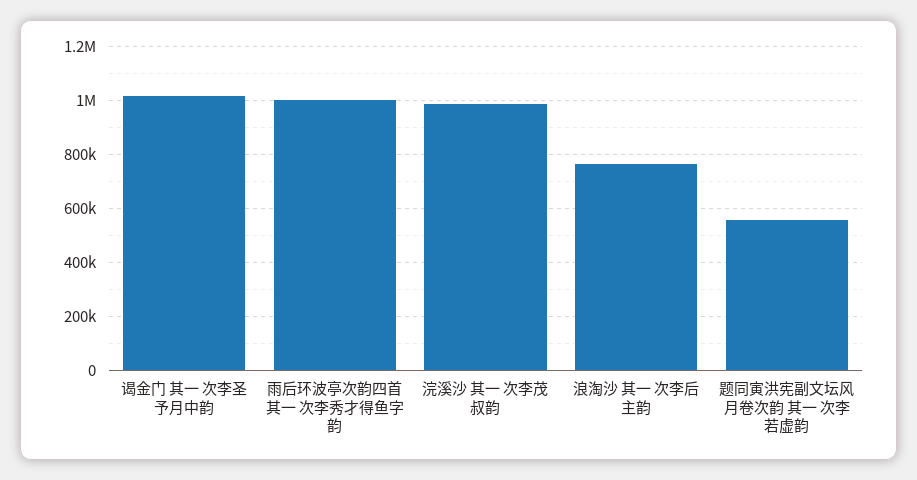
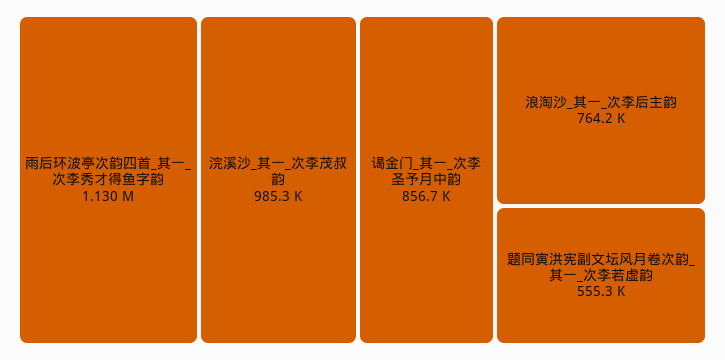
谒金门 其一 次李圣予月中韵: 1025000 -> 856700
雨后环波亭次韵四首 其一 次李秀才得鱼字韵: 1000000 -> 1130000

